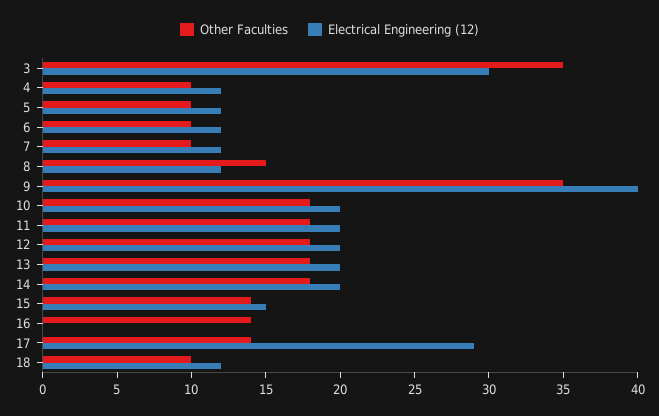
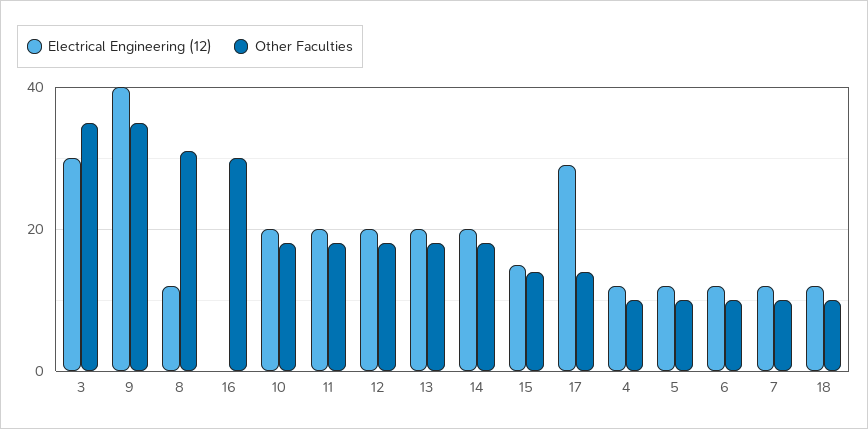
Other Faculties, 8: 15 -> 30
Other Faculties, 16: 14 -> 30

